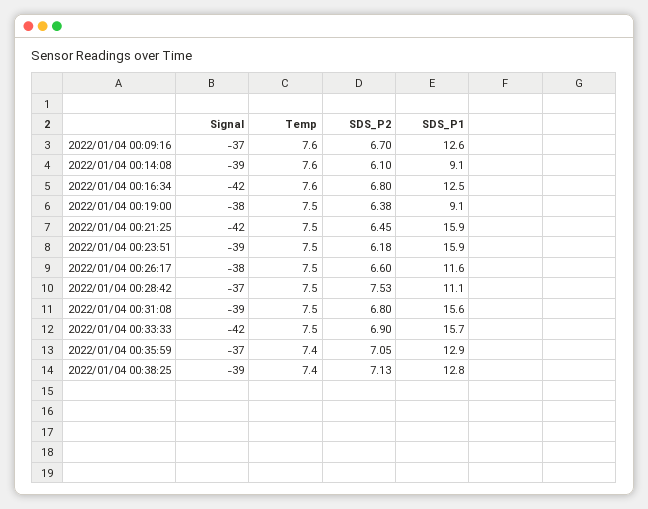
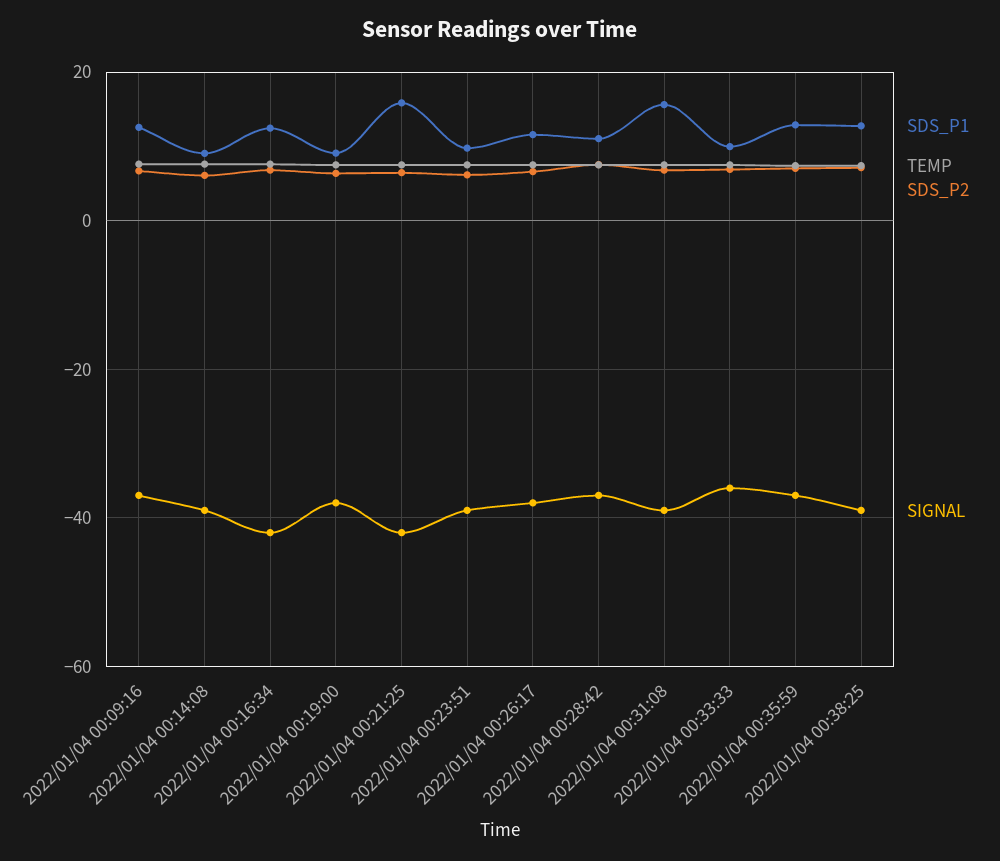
SDS_P1, 2022/01/04 00:23:51: 15.9 -> 10
Signal, 2022/01/04 00:33:33: -42 -> -36
SDS_P1, 2022/01/04 00:33:33: 15.7 -> 10

